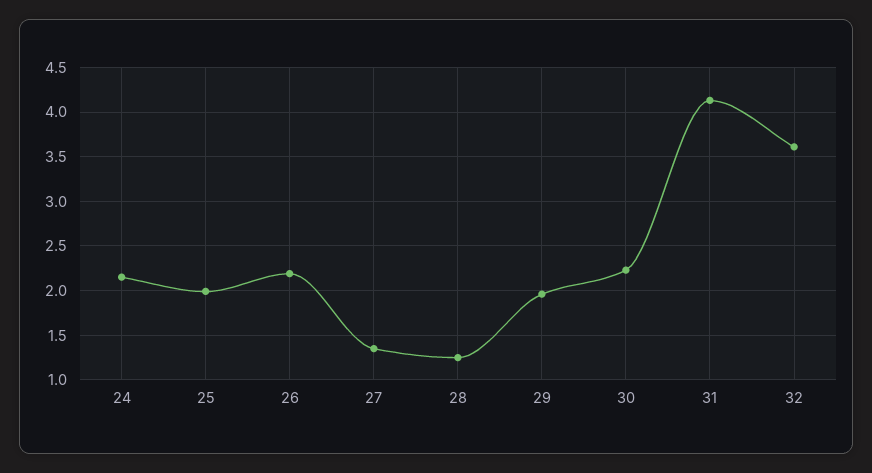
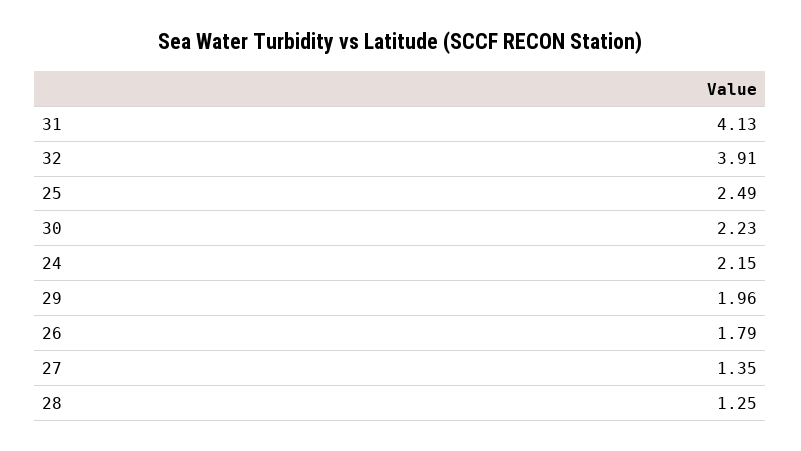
25: 2 -> 2.49
26: 2.2 -> 1.79
32: 3.6 -> 3.91

